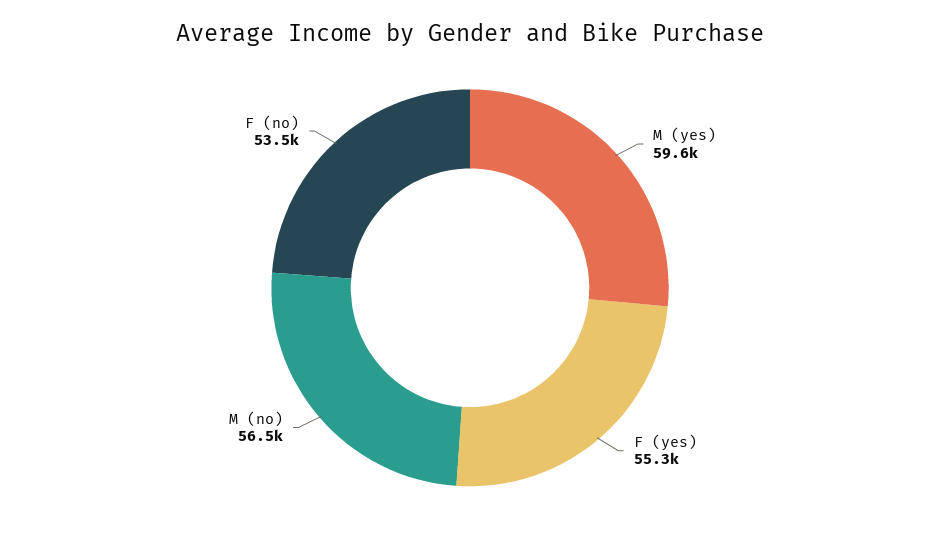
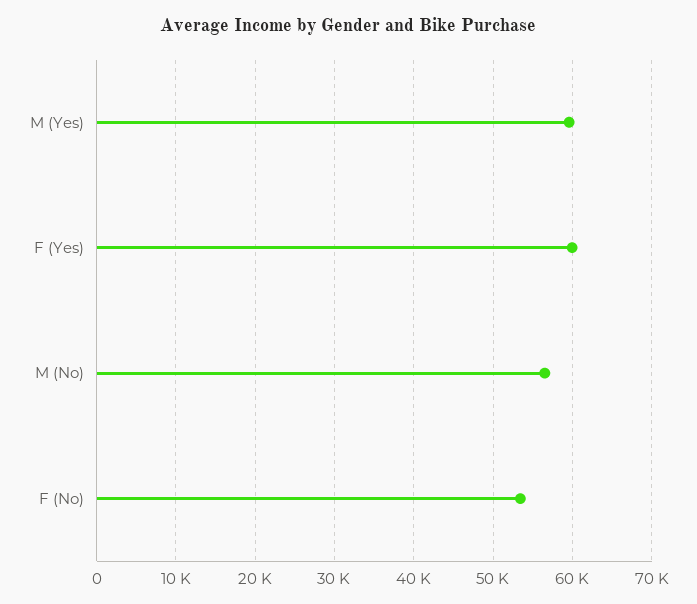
F (yes): 55300 -> 60000

